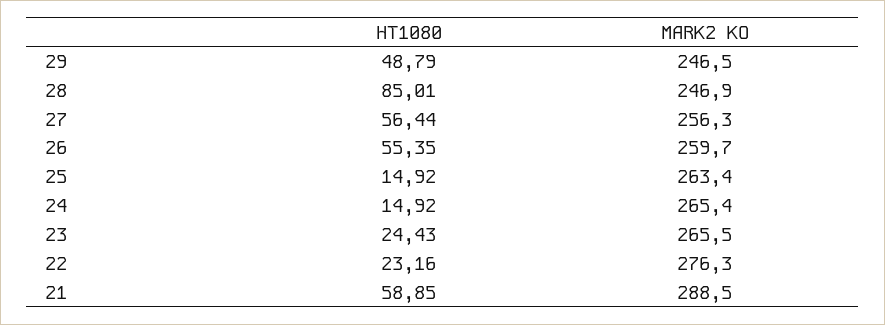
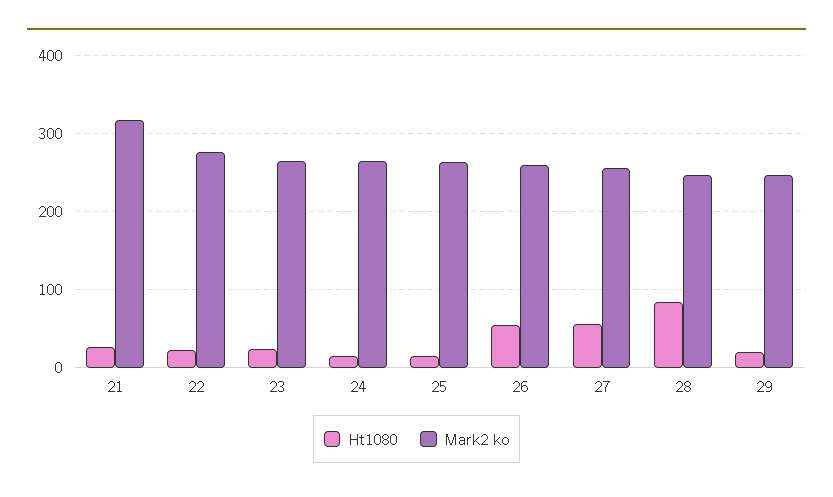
HT1080, 29: 48.79 -> 20
HT1080, 21: 58.85 -> 30
MARK2 KO, 21: 288.5 -> 320

